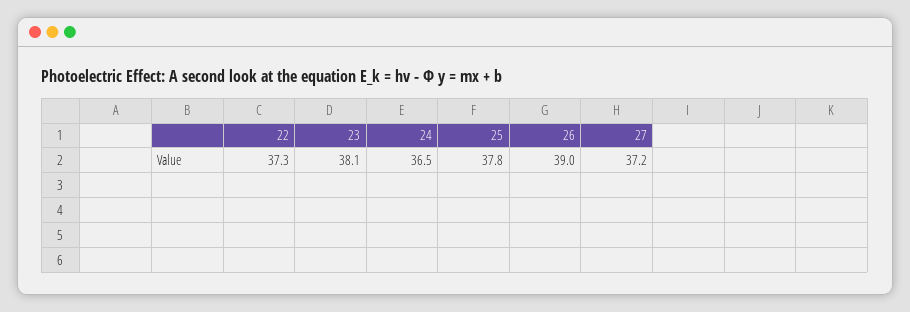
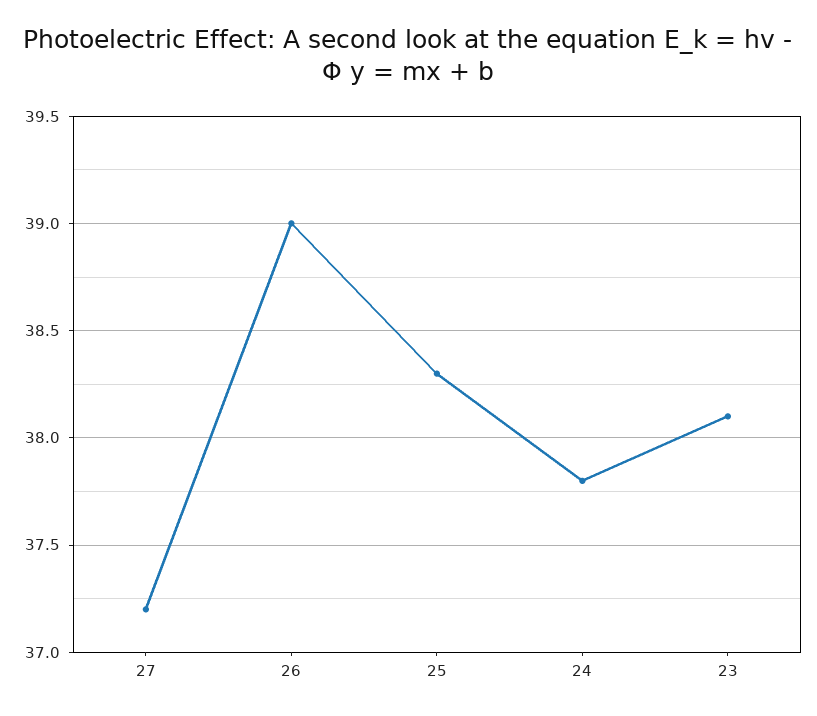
22: 37.3 -> none
24: 36.5 -> 37.8
25: 37.8 -> 38.3

